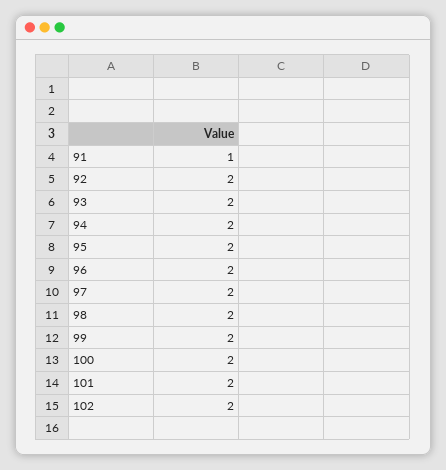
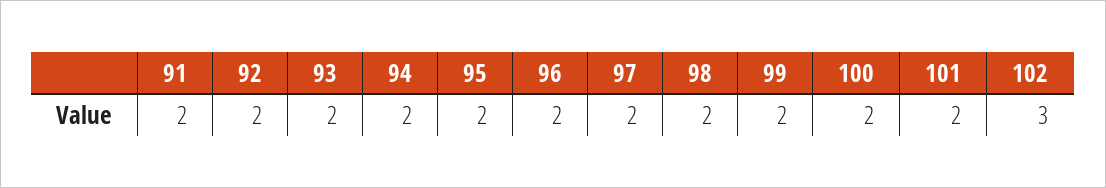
91: 1 -> 2
102: 2 -> 3

